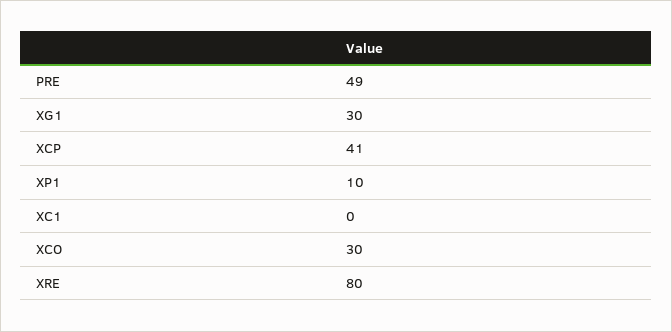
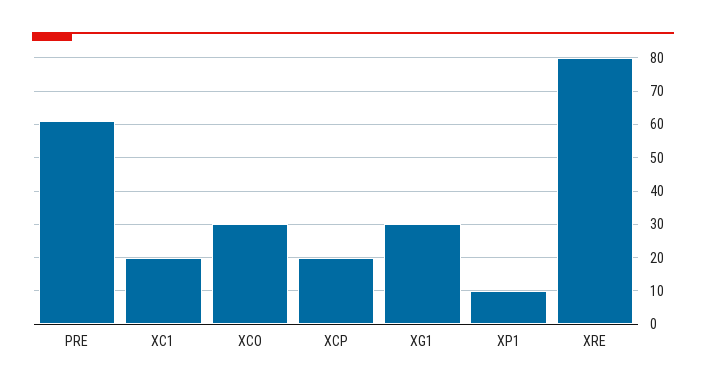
PRE: 49 -> 60
XCP: 41 -> 20
XC1: 0 -> 20

